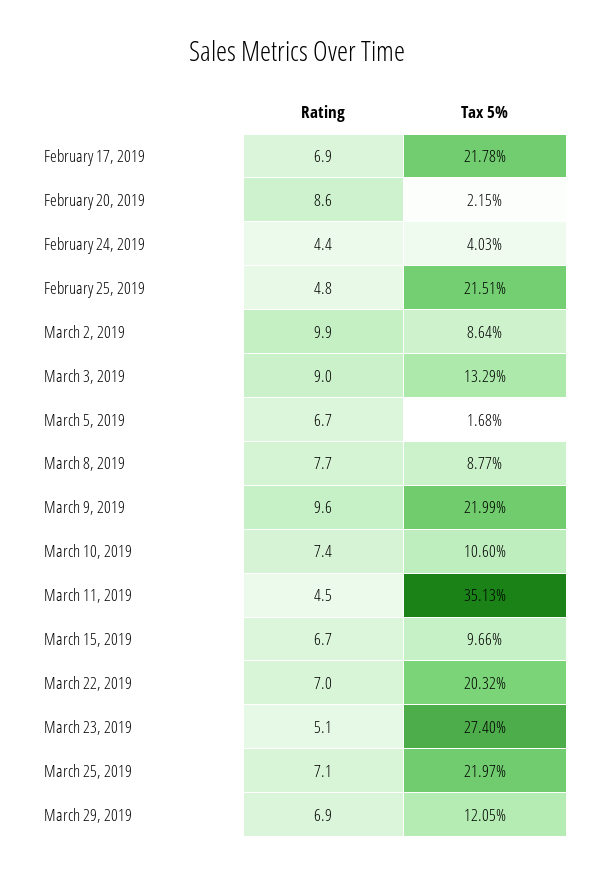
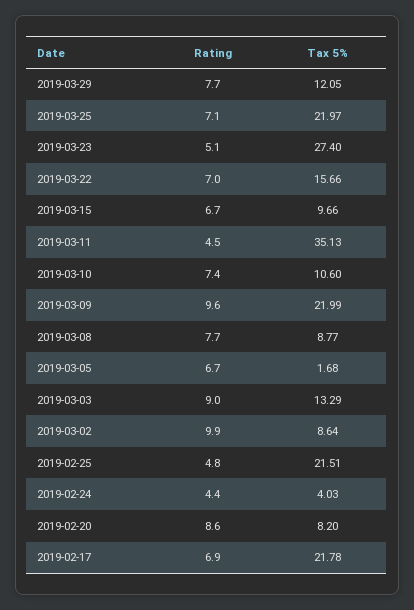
Tax 5%, February 20, 2019: 2.15 -> 8.2
Tax 5%, March 22, 2019: 20.32 -> 15.66
Rating, March 29, 2019: 6.9 -> 7.7

